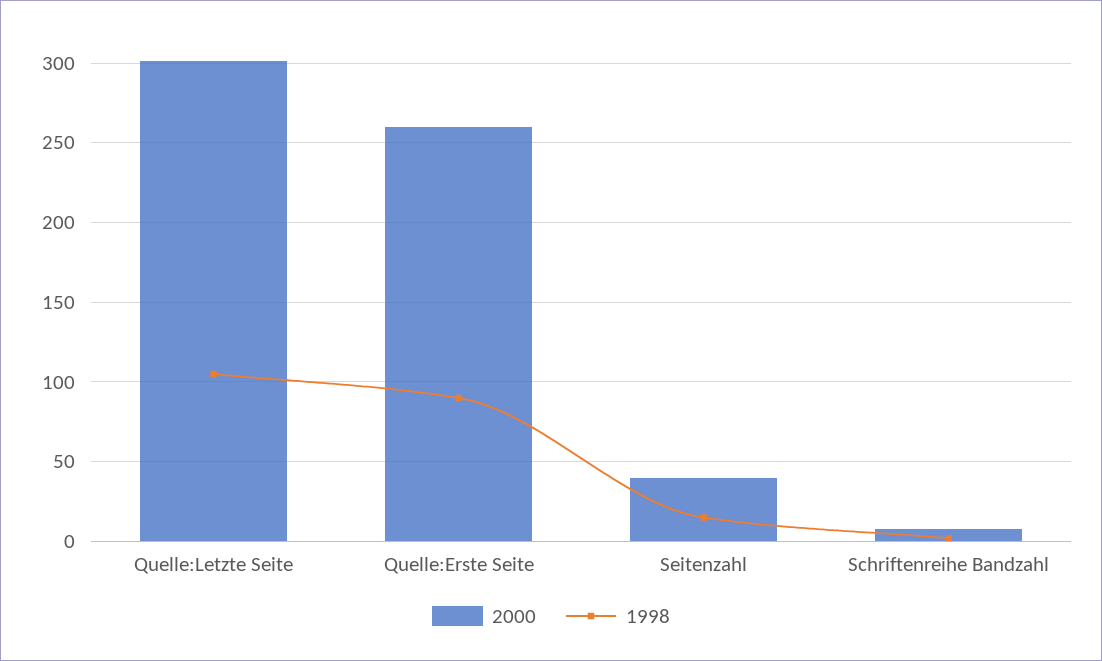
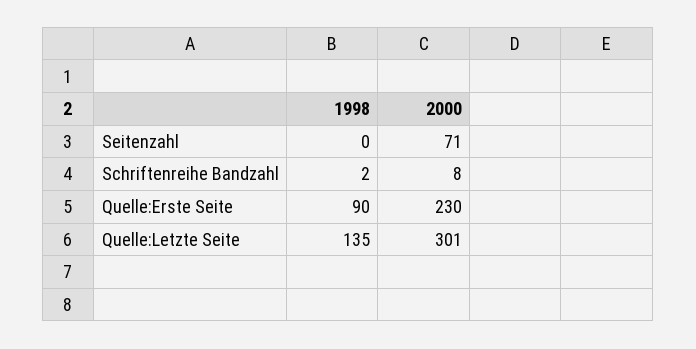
1998, Quelle:Letzte Seite: 105 -> 135
2000, Quelle:Erste Seite: 260 -> 230
2000, Seitenzahl: 40 -> 71
1998, Seitenzahl: 15 -> 0

